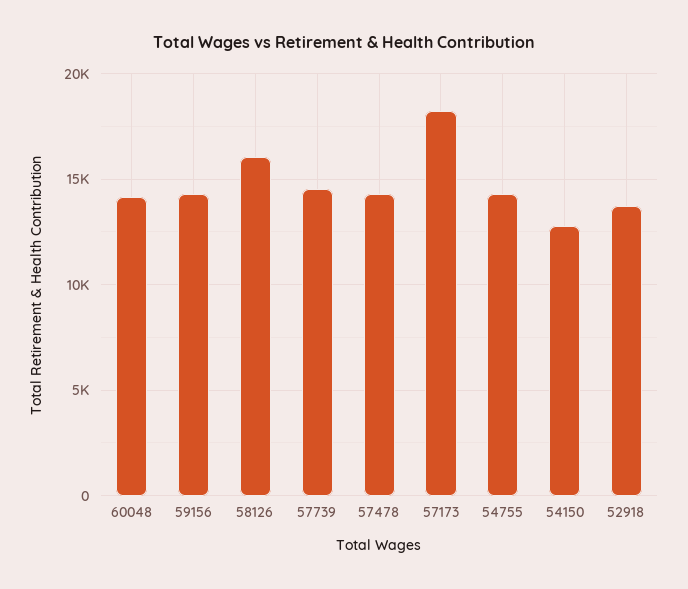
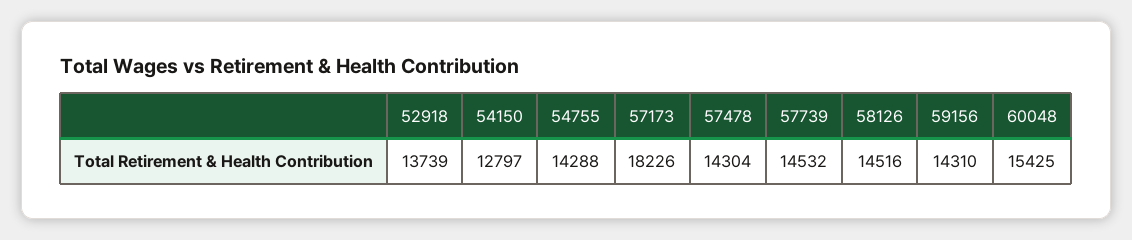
60048: 14000 -> 15425
58126: 16000 -> 14516

